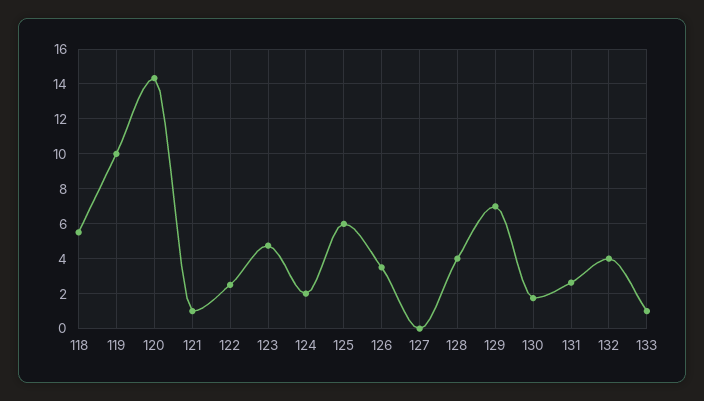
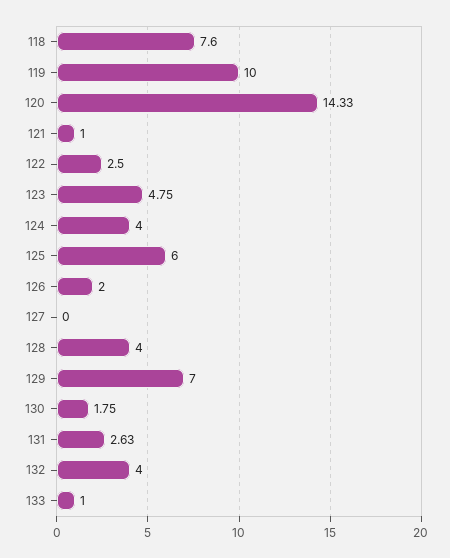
118: 5.5 -> 7.6
124: 2 -> 4
126: 3.5 -> 2

